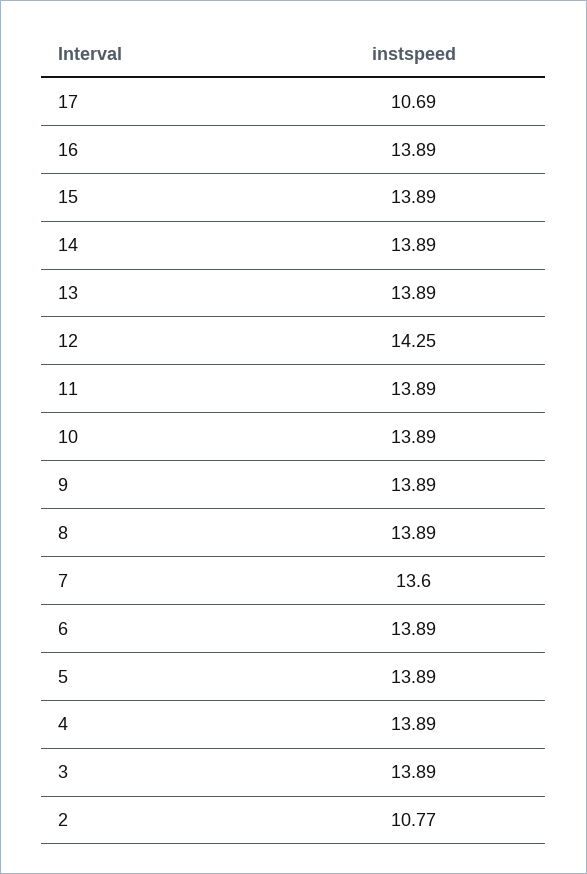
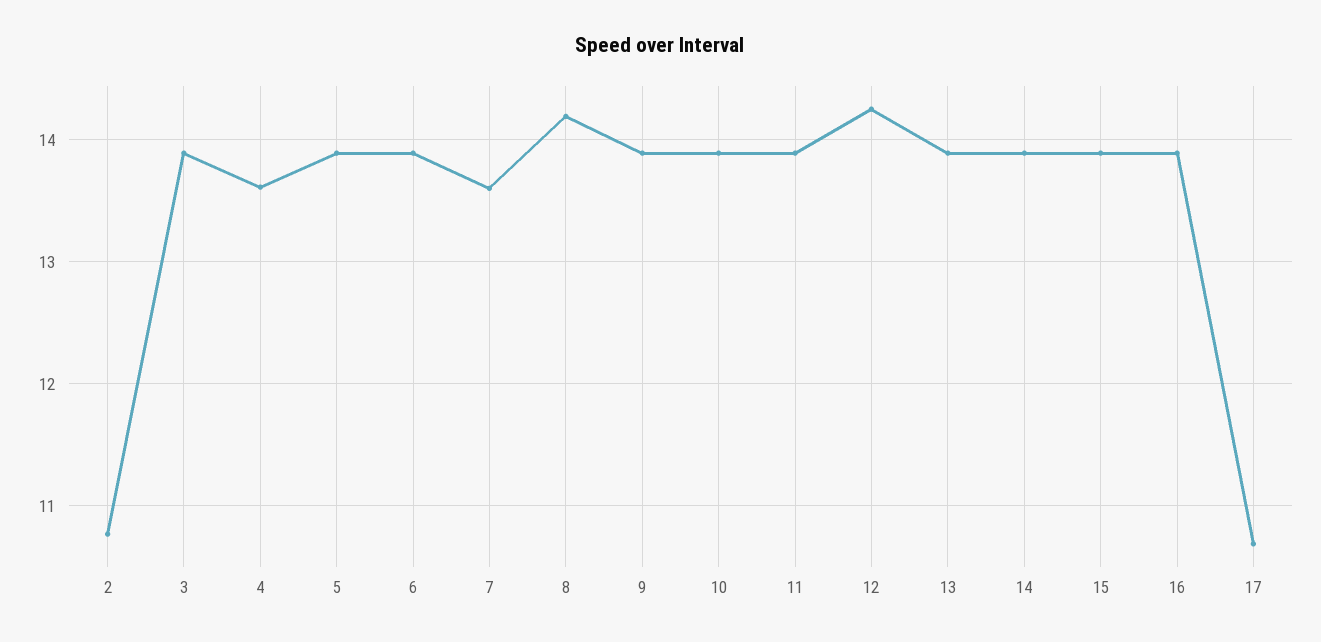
8: 13.89 -> 14.2
4: 13.89 -> 13.6

